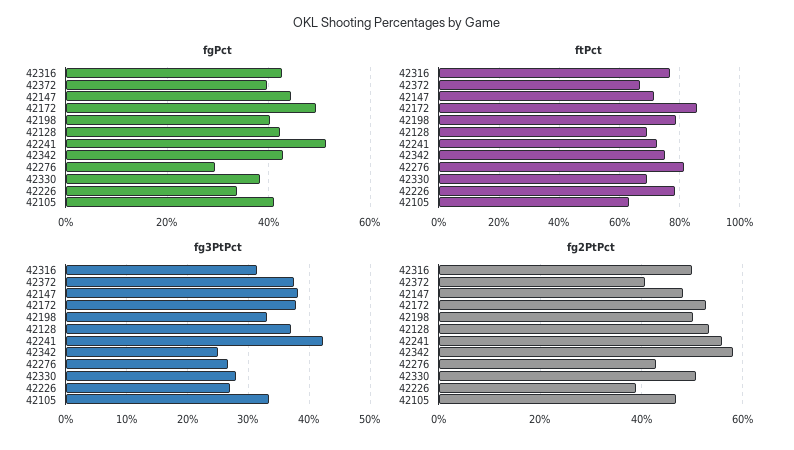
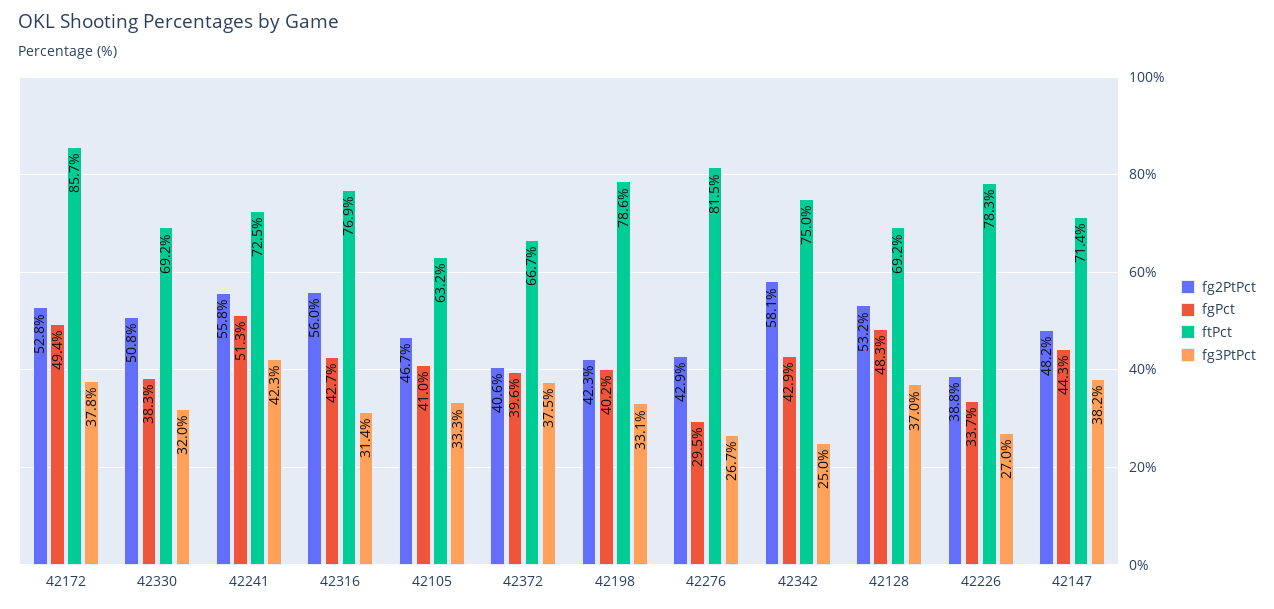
fgPct, 42128: 42 -> 48.3
fg3PtPct, 42330: 28 -> 32
fg2PtPct, 42316: 50 -> 56
fg2PtPct, 42198: 50 -> 42.3

